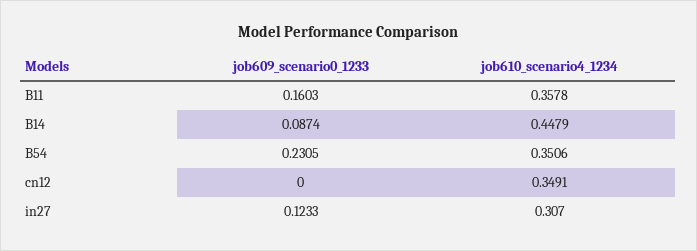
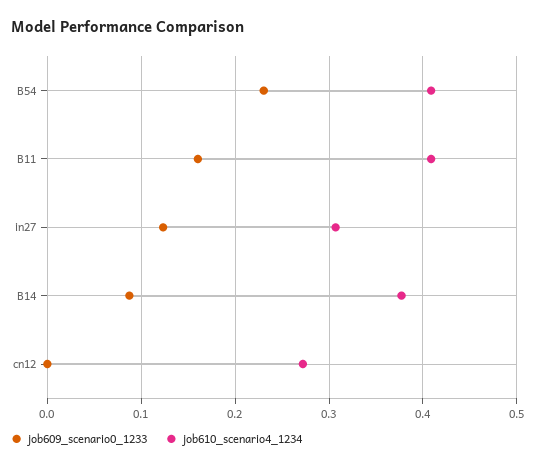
job610_scenario4_1234, B11: 0.3578 -> 0.41
job610_scenario4_1234, B14: 0.4479 -> 0.38
job610_scenario4_1234, B54: 0.3506 -> 0.41
job610_scenario4_1234, cn12: 0.3491 -> 0.27

